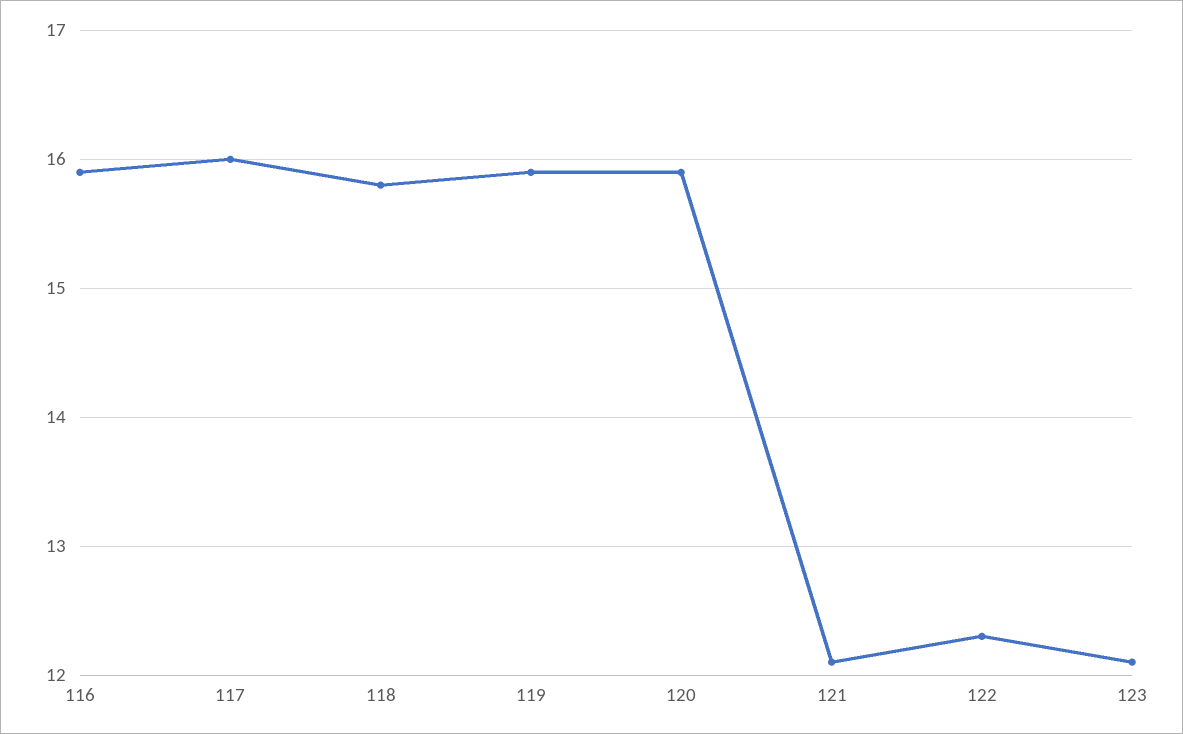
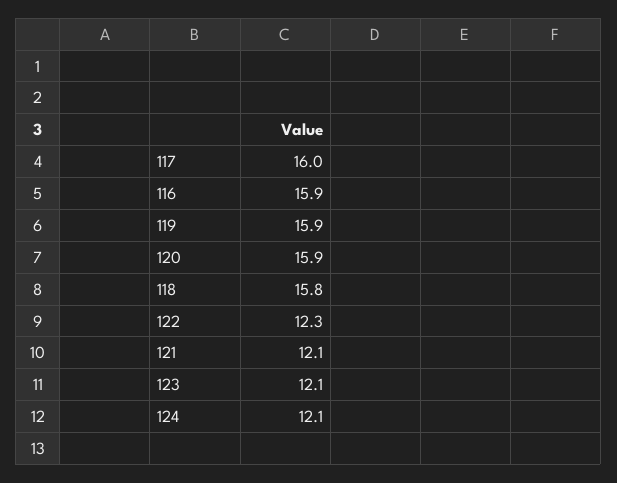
124: none -> 12.1

